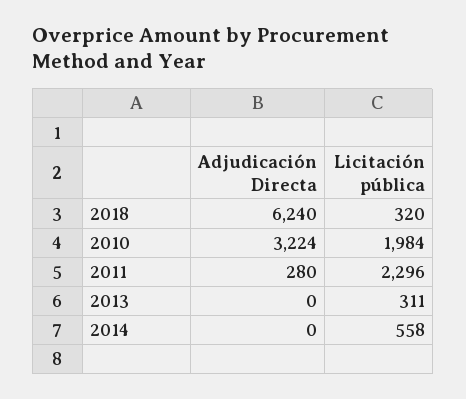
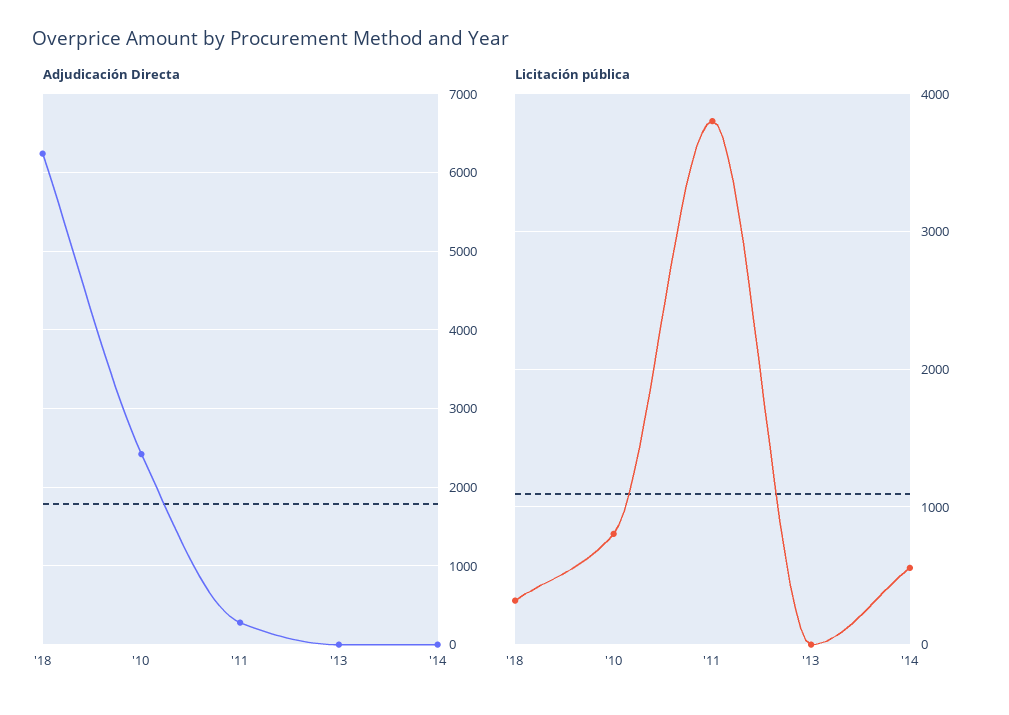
Adjudicación Directa, 2010: 3224 -> 2400
Licitación pública, 2010: 1984 -> 800
Licitación pública, 2011: 2296 -> 3800
Licitación pública, 2013: 311 -> 0

